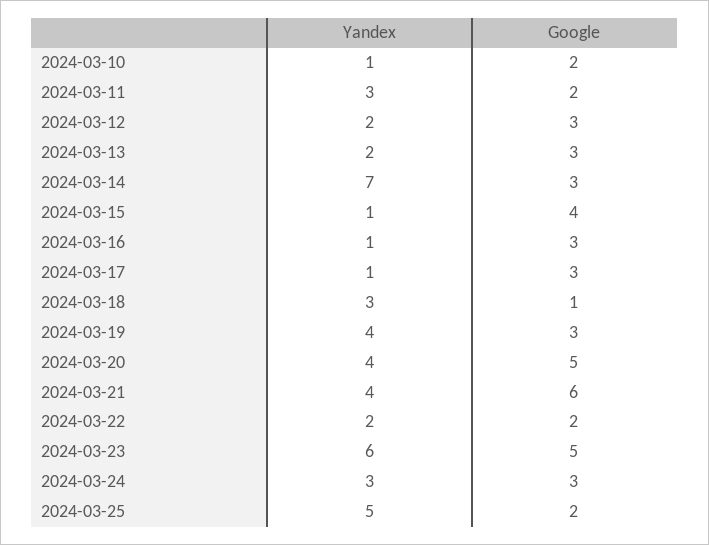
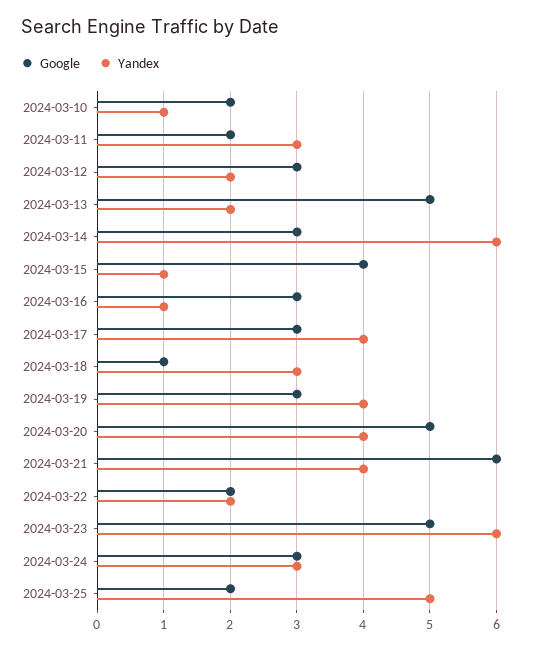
Google, 2024-03-13: 3 -> 5
Yandex, 2024-03-14: 7 -> 6
Yandex, 2024-03-17: 1 -> 4

